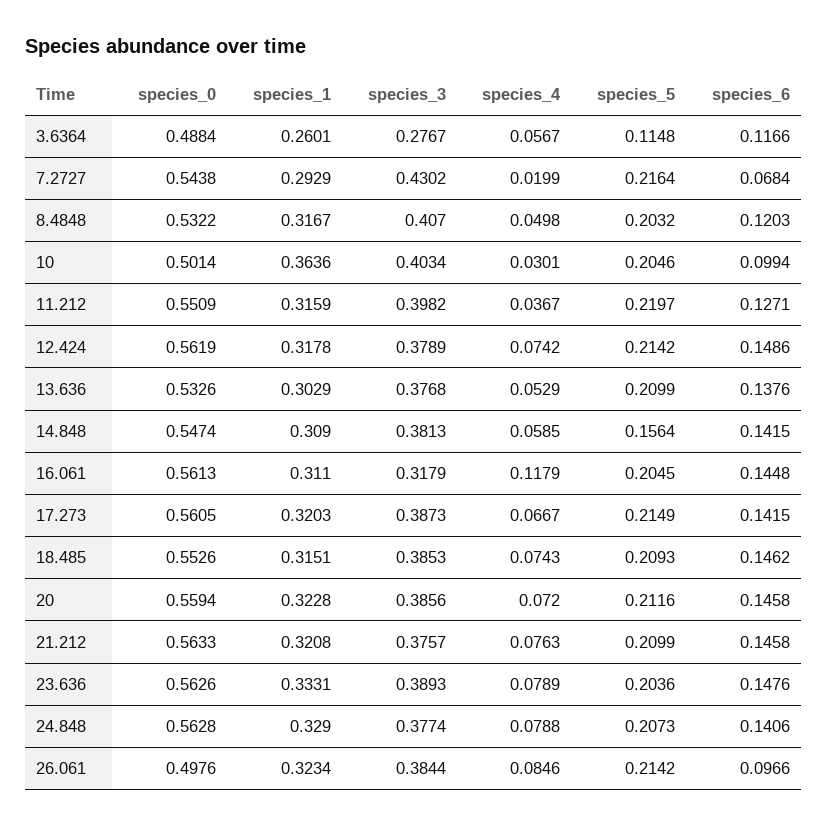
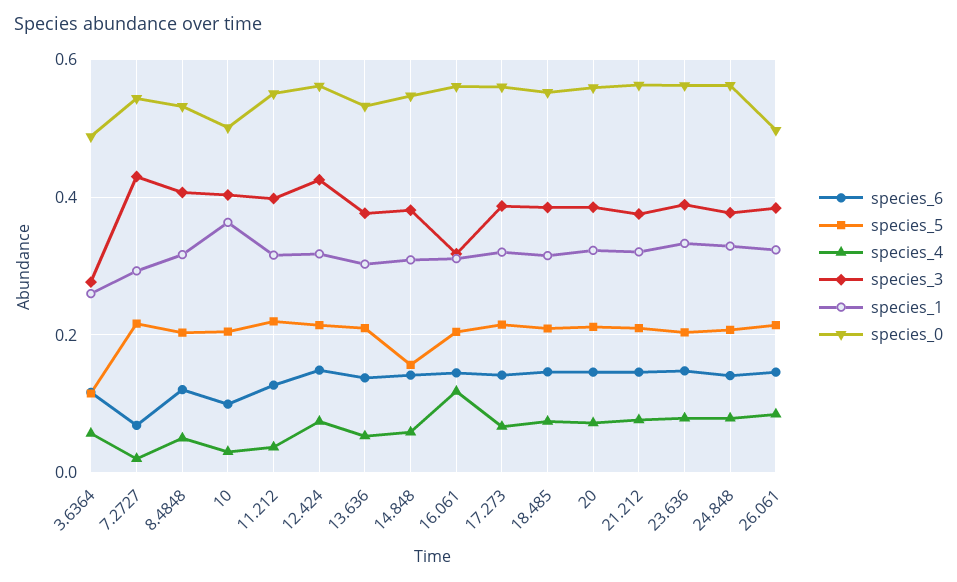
species_3, 12.424: 0.3789 -> 0.42
species_6, 26.061: 0.0966 -> 0.14

